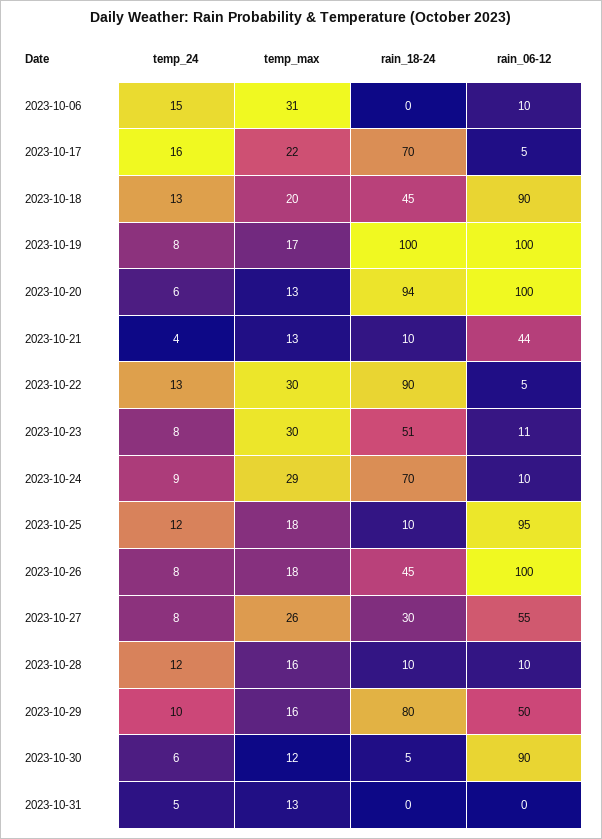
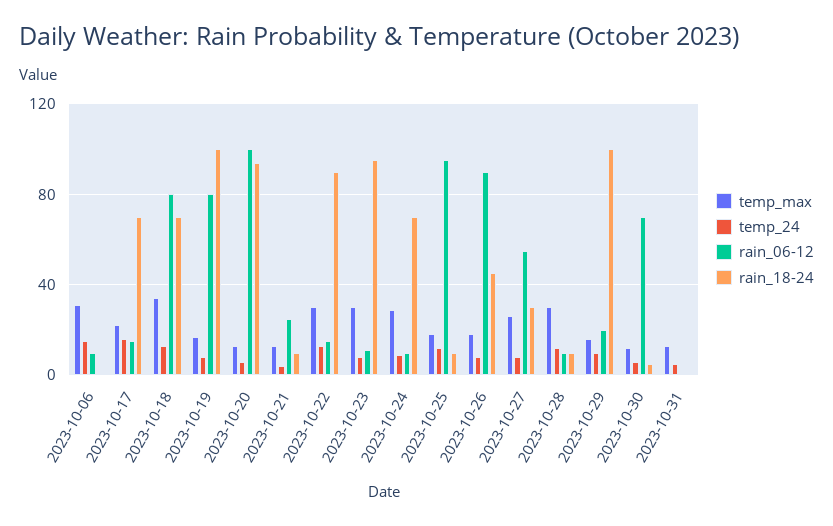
rain_06-12, 2023-10-17: 5 -> 15
temp_max, 2023-10-18: 20 -> 35
rain_18-24, 2023-10-18: 45 -> 70
rain_06-12, 2023-10-18: 90 -> 80
rain_06-12, 2023-10-19: 100 -> 80
rain_06-12, 2023-10-21: 44 -> 25
rain_06-12, 2023-10-22: 5 -> 15
rain_18-24, 2023-10-23: 51 -> 95
rain_06-12, 2023-10-26: 100 -> 90
temp_max, 2023-10-28: 16 -> 30
rain_18-24, 2023-10-29: 80 -> 100
rain_06-12, 2023-10-29: 50 -> 20
rain_06-12, 2023-10-30: 90 -> 70

